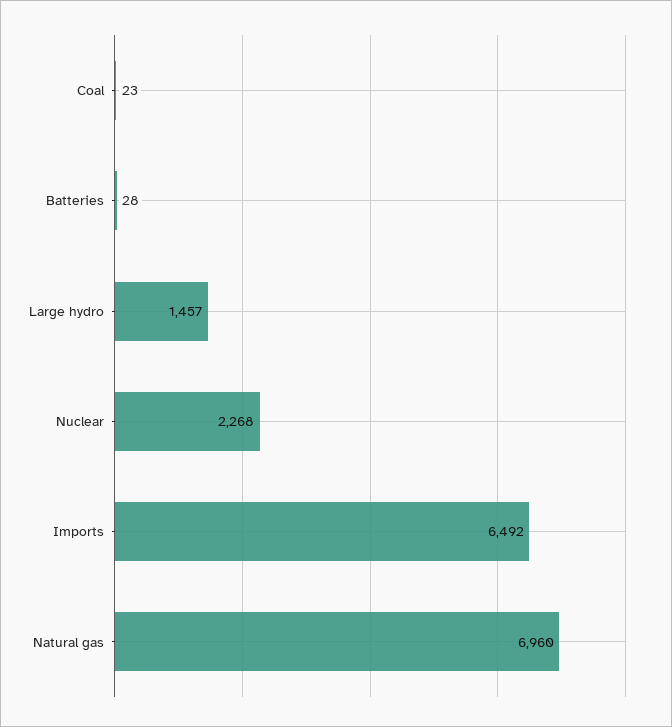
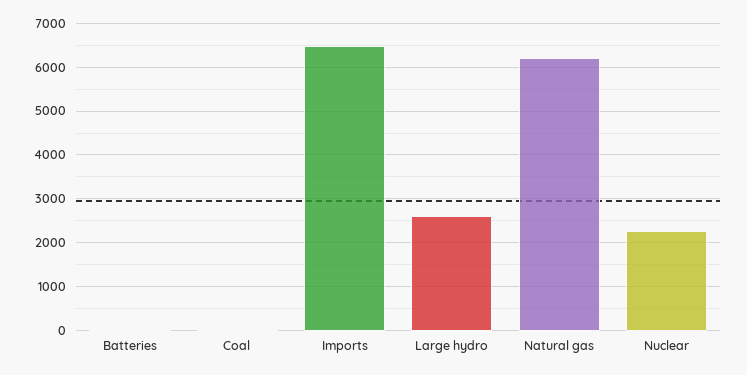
Large hydro: 1457 -> 2600
Natural gas: 6960 -> 6200

